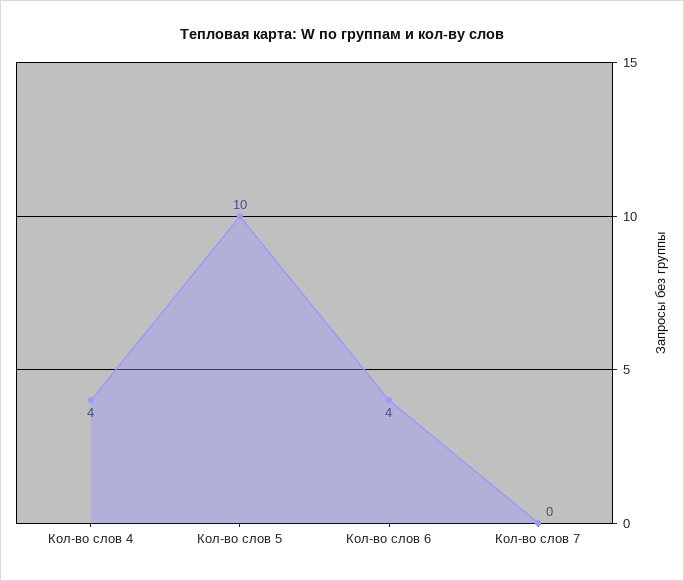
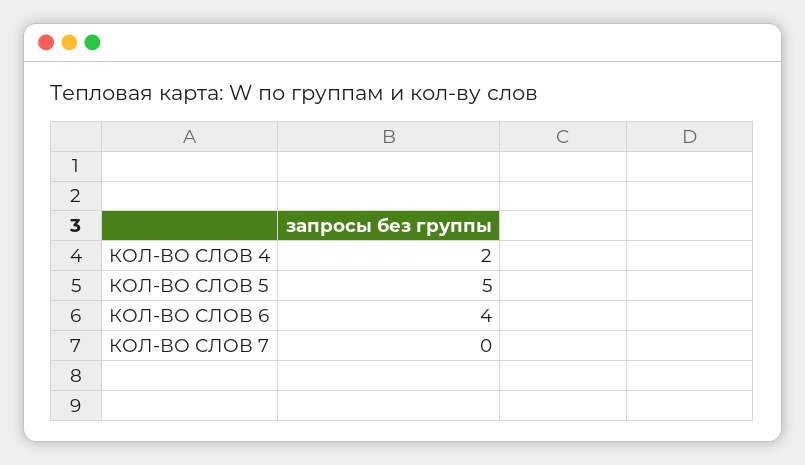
Кол-во слов 4: 4 -> 2
Кол-во слов 5: 10 -> 5

